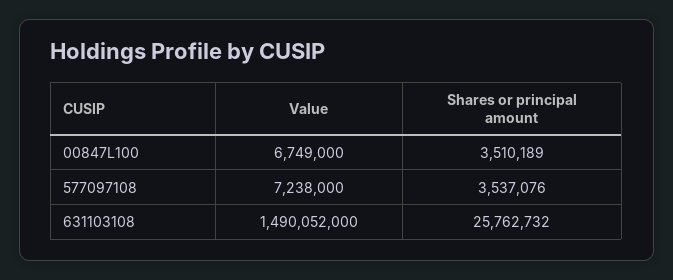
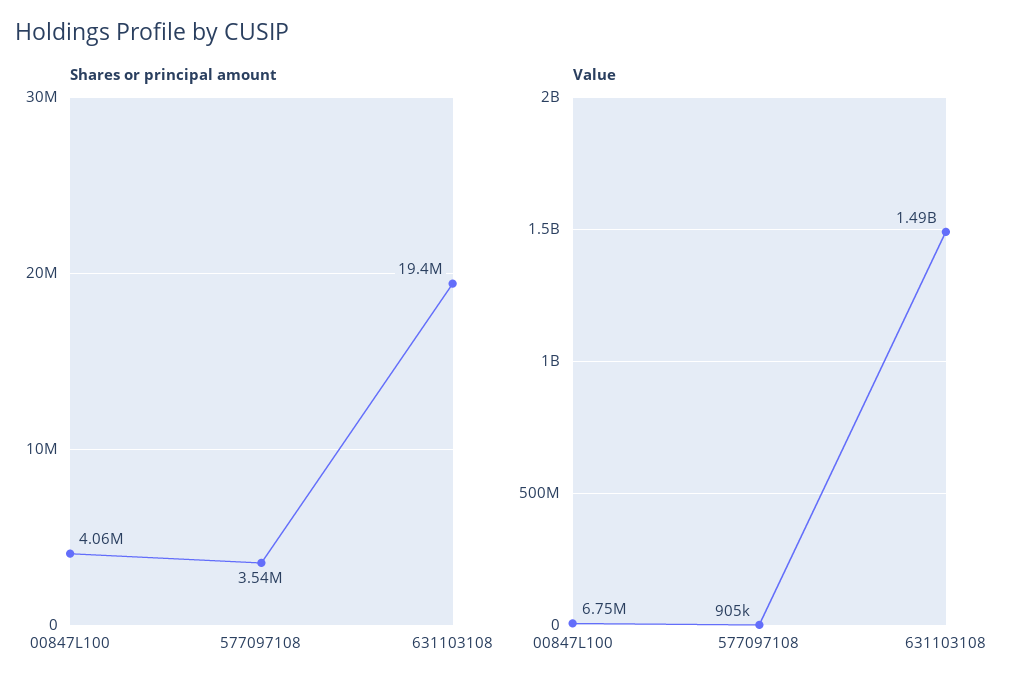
Shares or principal amount, 00847L100: 3510189 -> 4060000
Value, 577097108: 7238000 -> 905000
Shares or principal amount, 631103108: 25762732 -> 19400000

